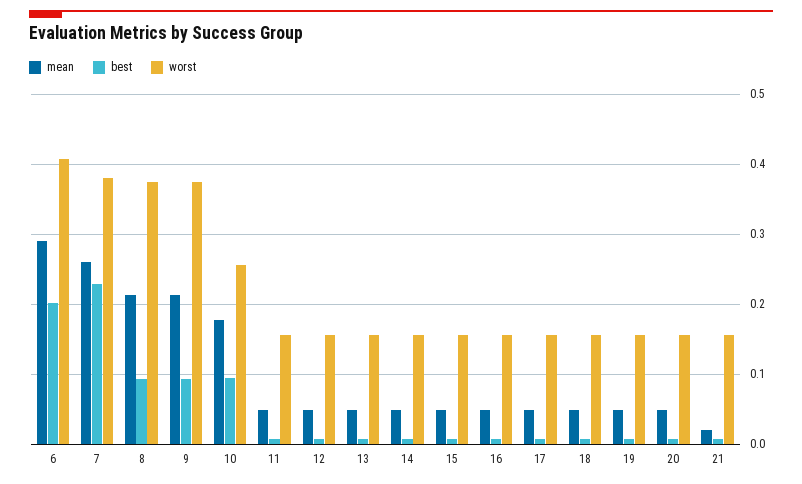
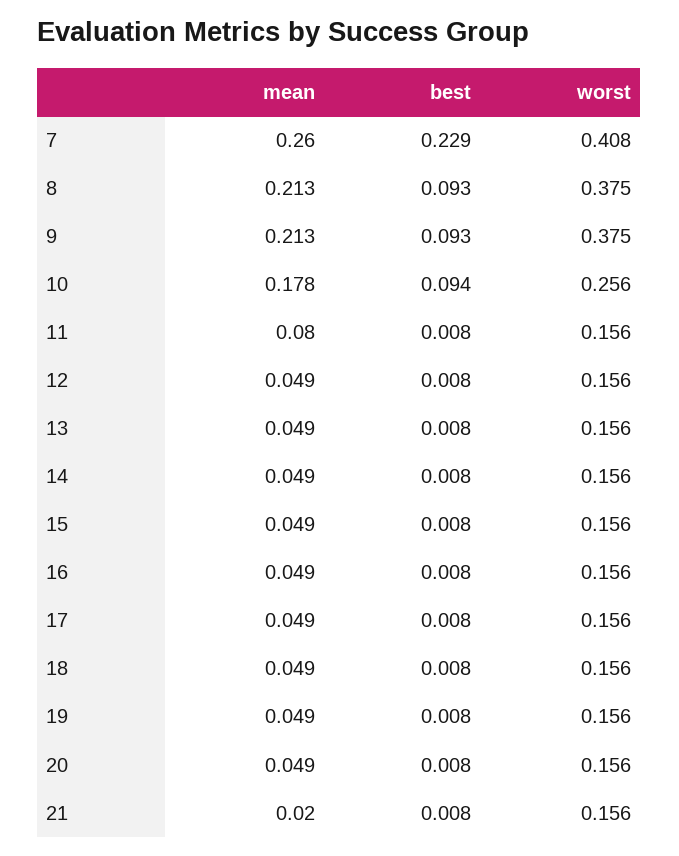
mean, 6: 0.29 -> none
best, 6: 0.2 -> none
worst, 6: 0.41 -> none
worst, 7: 0.38 -> 0.408
mean, 11: 0.05 -> 0.08

